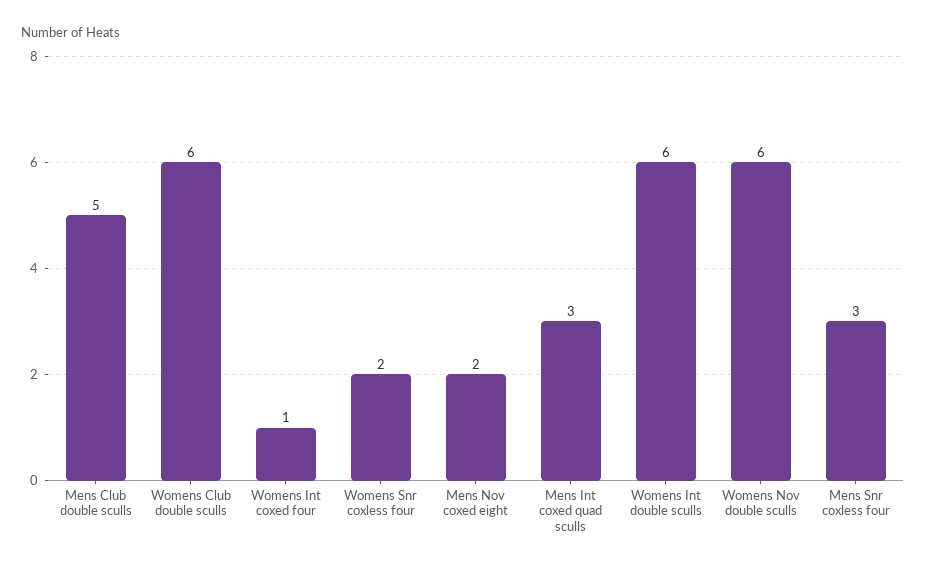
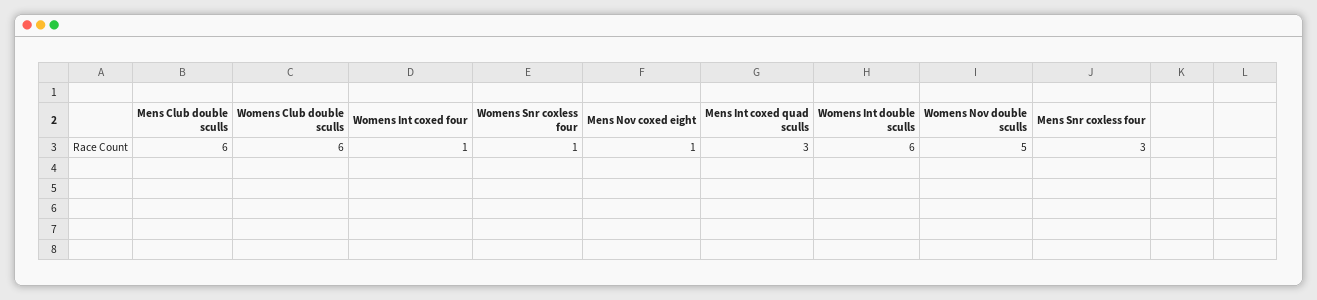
Mens Club double sculls: 5 -> 6
Womens Snr coxless four: 2 -> 1
Mens Nov coxed eight: 2 -> 1
Womens Nov double sculls: 6 -> 5

